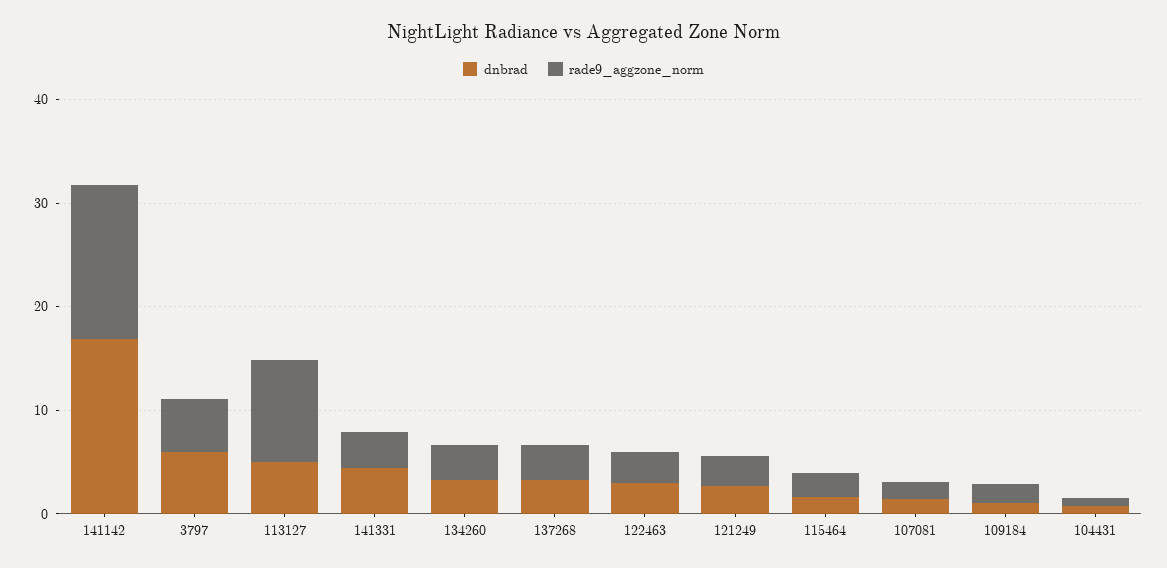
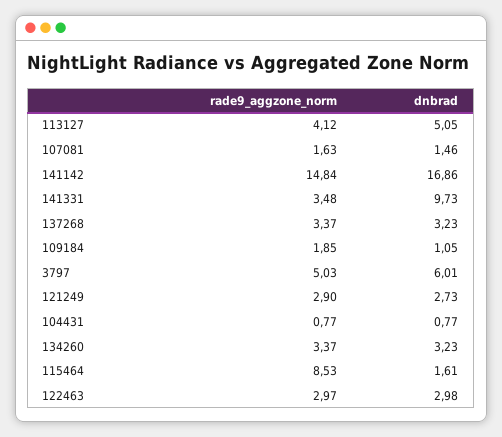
rade9_aggzone_norm, 113127: 10 -> 4.12
dnbrad, 141331: 4 -> 9.73
rade9_aggzone_norm, 115464: 2 -> 8.53

